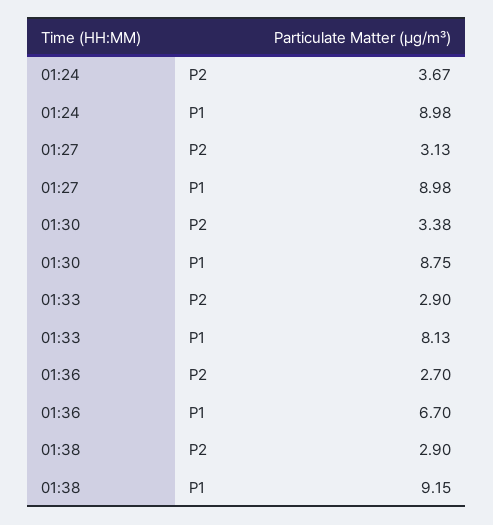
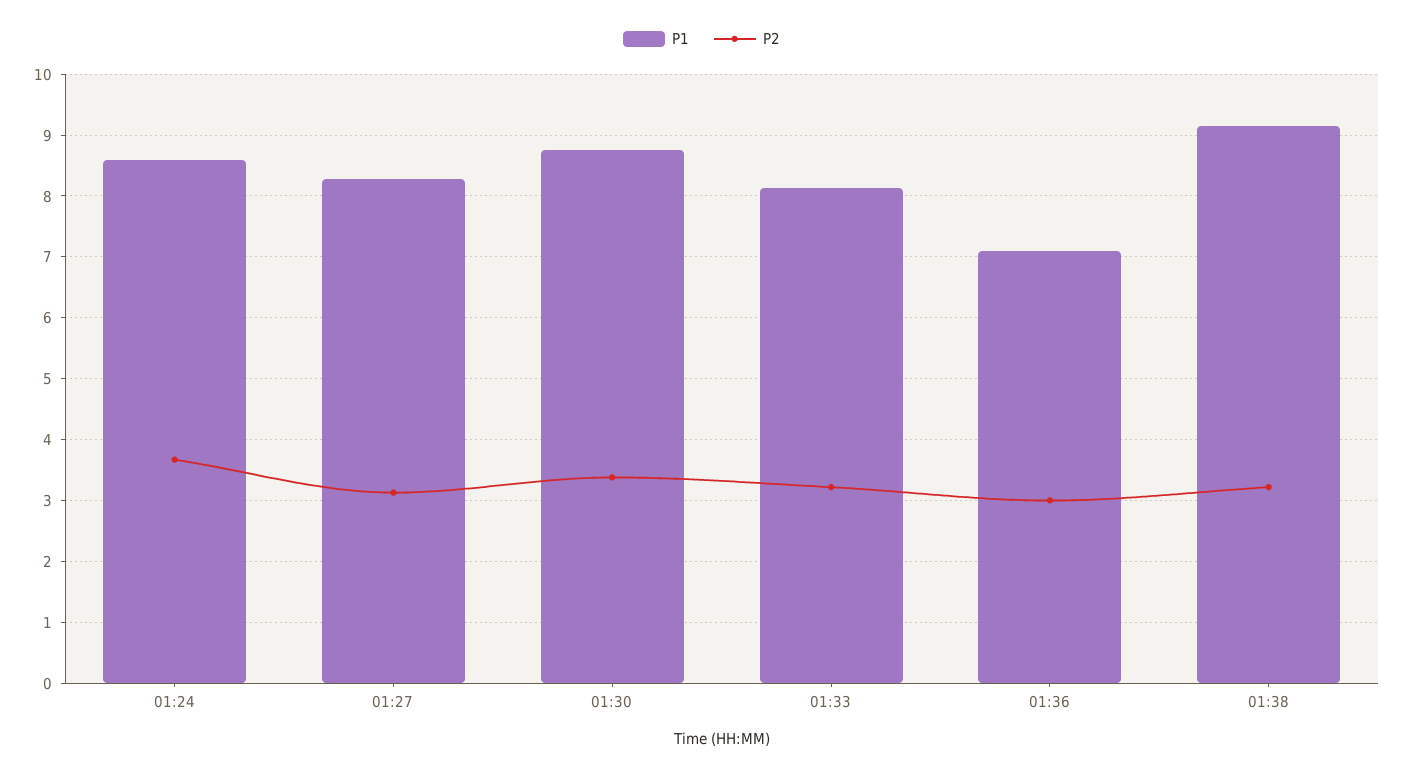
P1, 01:24: 8.98 -> 8.6
P1, 01:27: 8.98 -> 8.3
P2, 01:33: 2.9 -> 3.2
P2, 01:36: 2.7 -> 3
P1, 01:36: 6.7 -> 7.1
P2, 01:38: 2.9 -> 3.2

